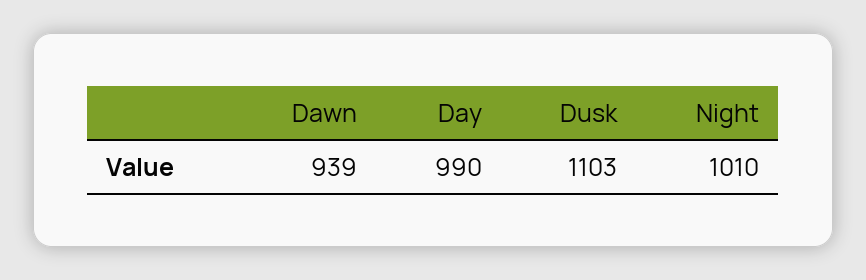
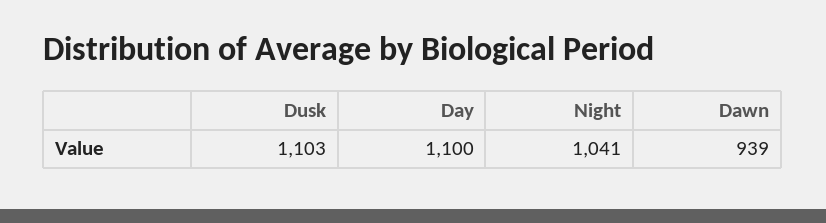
Day: 990 -> 1100
Night: 1010 -> 1041

